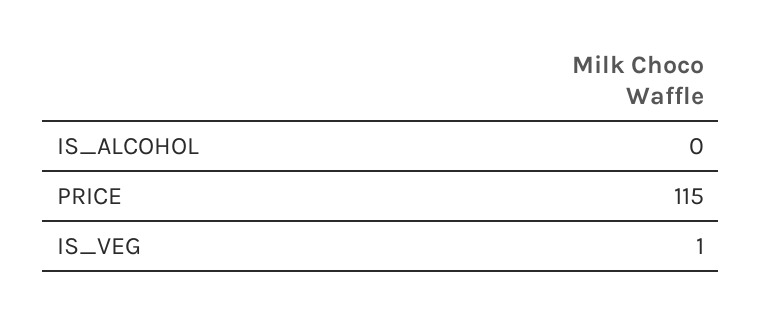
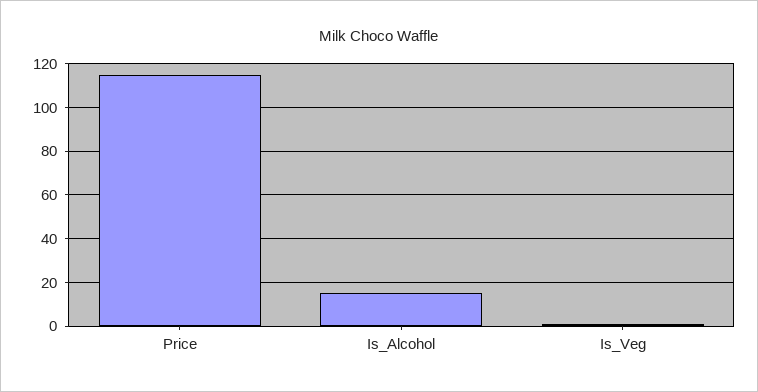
IS_ALCOHOL: 0 -> 15

